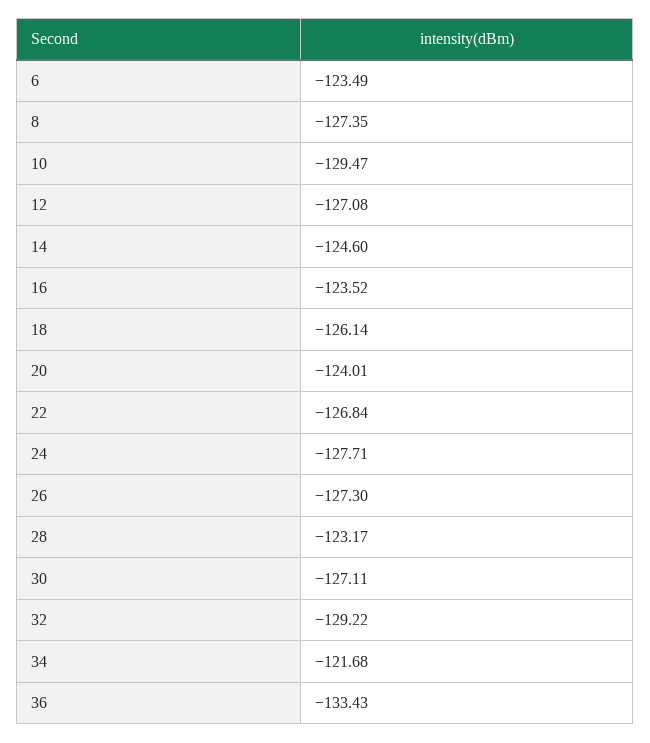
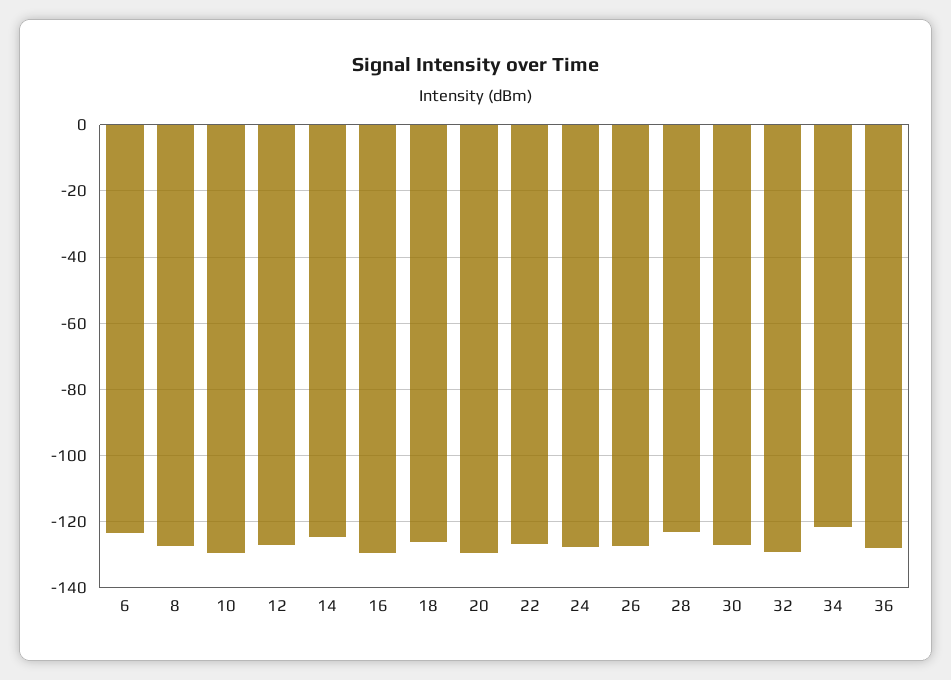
16: -123.52 -> -130
20: -124.01 -> -130
36: -133.43 -> -128

